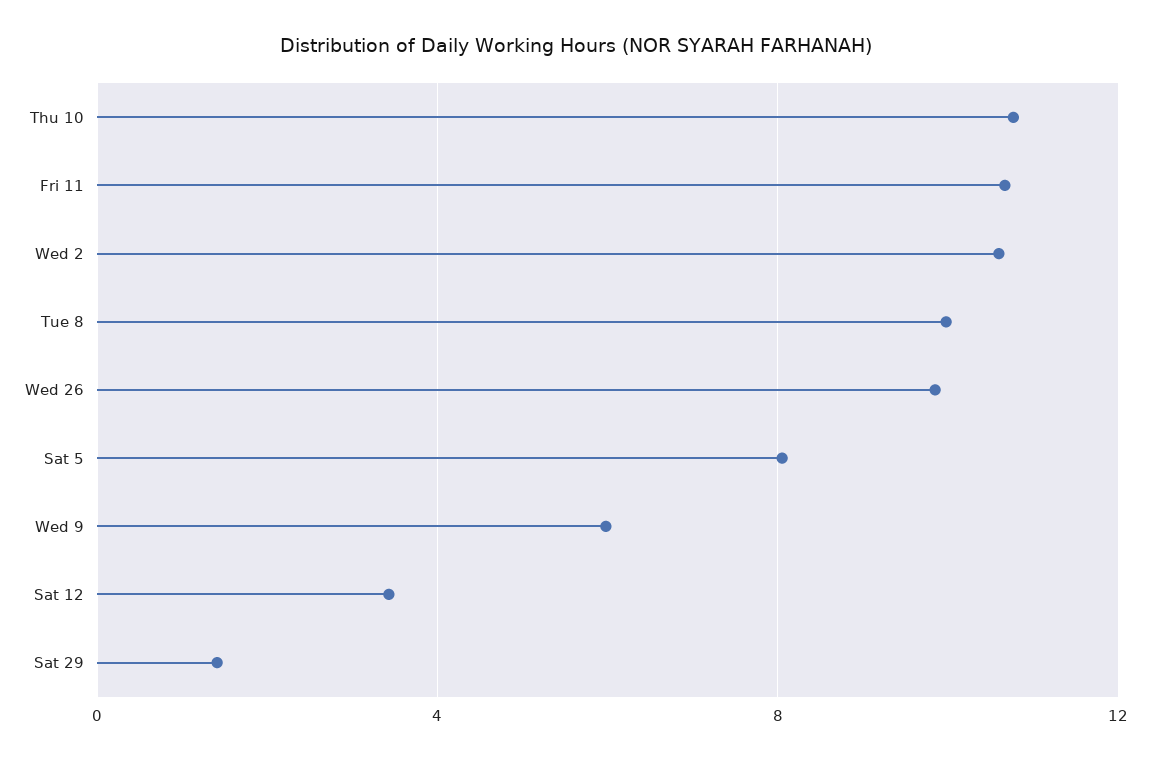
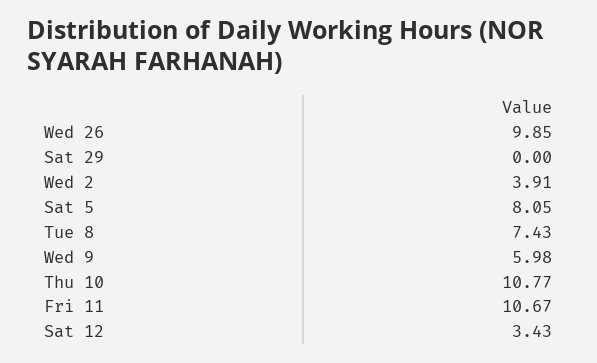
Wed 2: 10.5 -> 3.91
Tue 8: 10 -> 7.43
Sat 29: 1.5 -> 0

